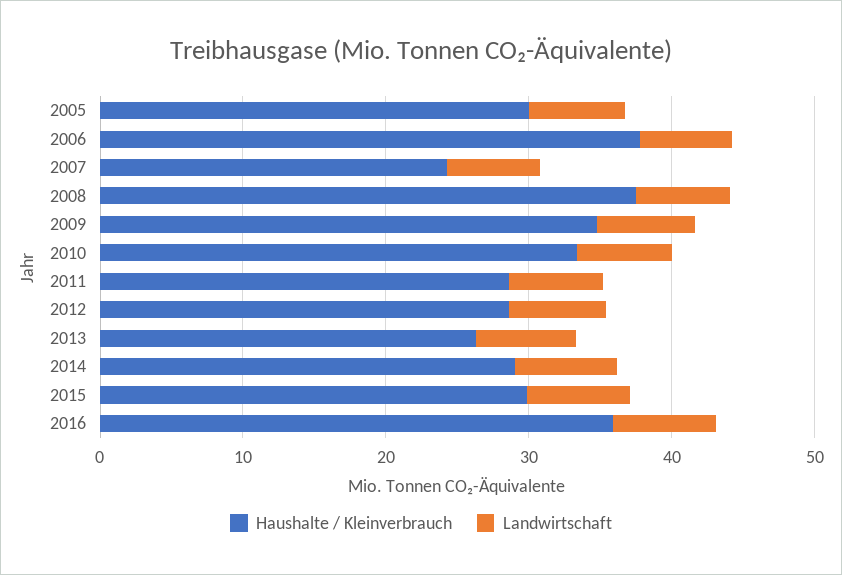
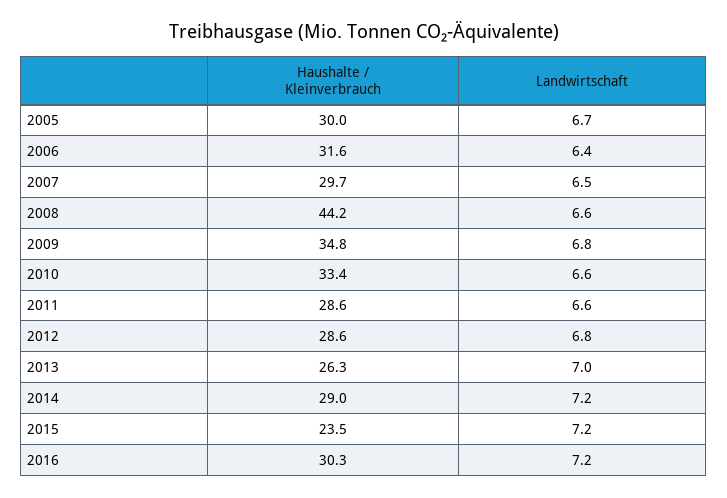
Haushalte / Kleinverbrauch, 2006: 38 -> 31.6
Haushalte / Kleinverbrauch, 2007: 24 -> 29.7
Haushalte / Kleinverbrauch, 2008: 38 -> 44.2
Haushalte / Kleinverbrauch, 2015: 30 -> 23.5
Haushalte / Kleinverbrauch, 2016: 36 -> 30.3

